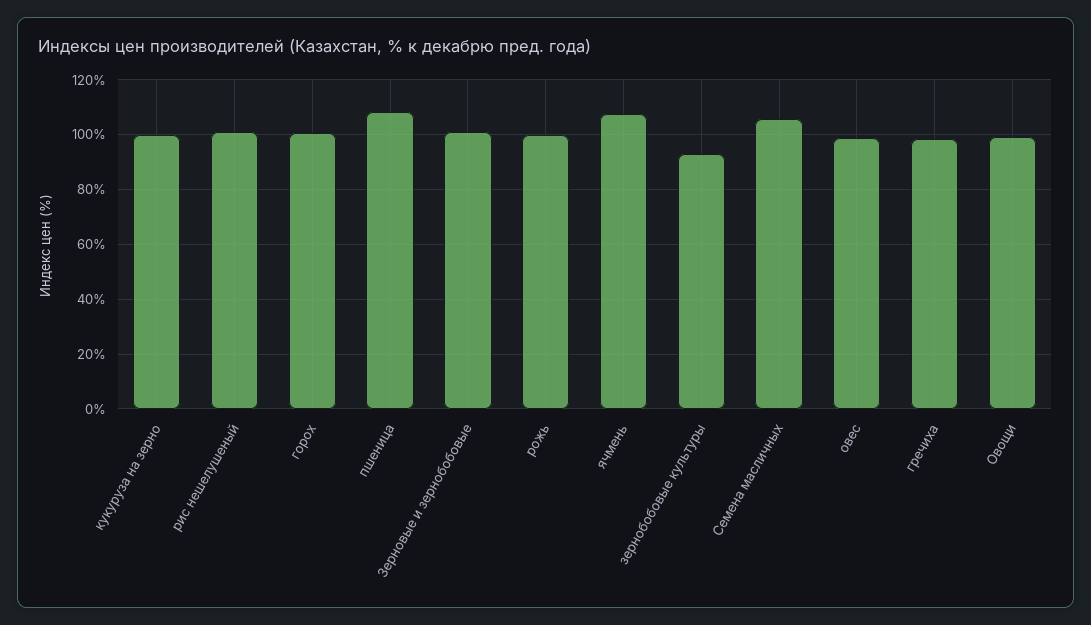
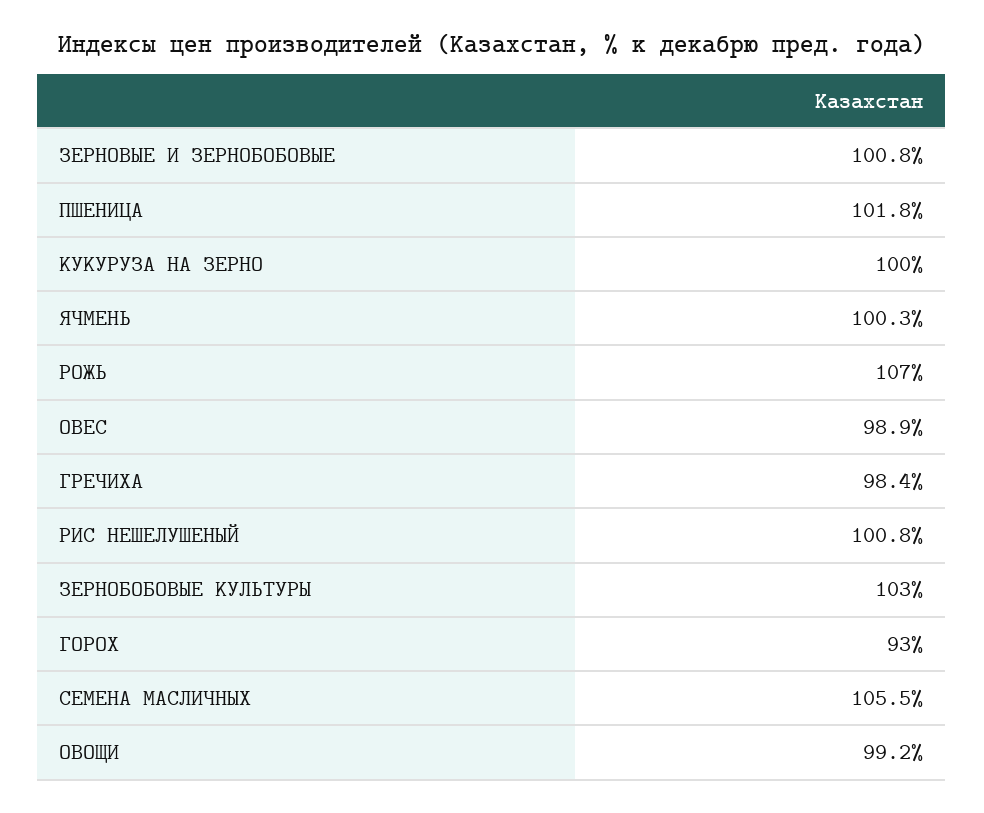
горох: 100 -> 93
пшеница: 107.5 -> 101.8
рожь: 100 -> 107
ячмень: 107.5 -> 100.3
зернобобовые культуры: 92.5 -> 103

